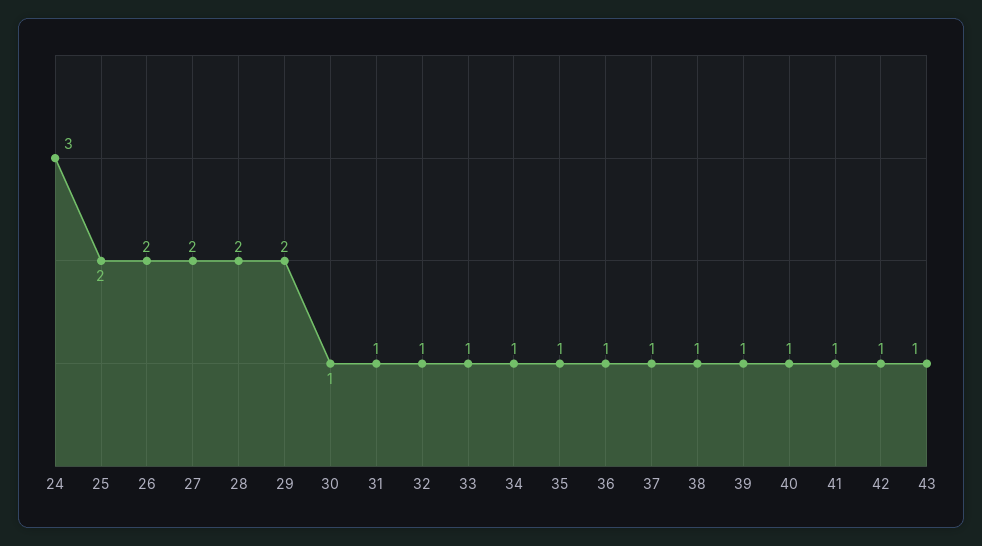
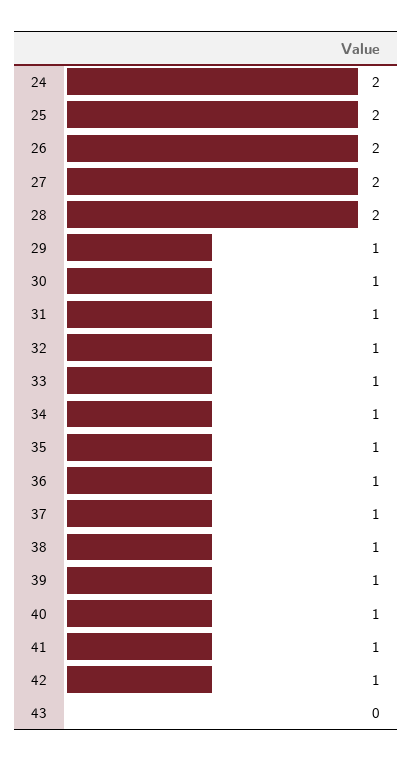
24: 3 -> 2
29: 2 -> 1
43: 1 -> 0

